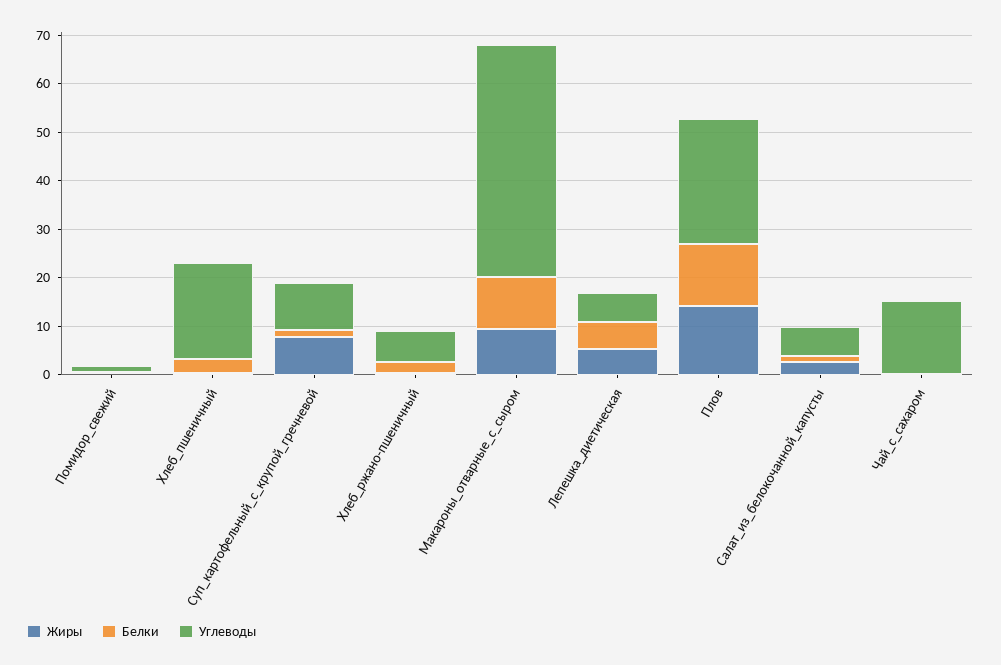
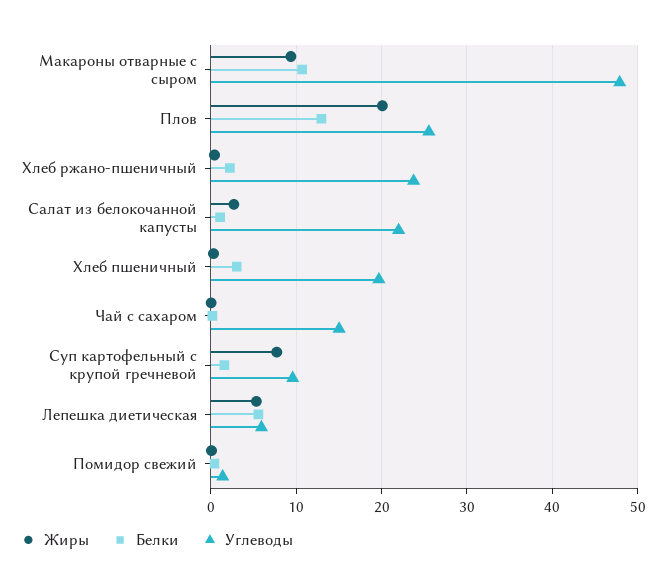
Углеводы, Хлеб_ржано-пшеничный: 6 -> 24
Жиры, Плов: 14 -> 20
Углеводы, Салат_из_белокочанной_капусты: 6 -> 22

